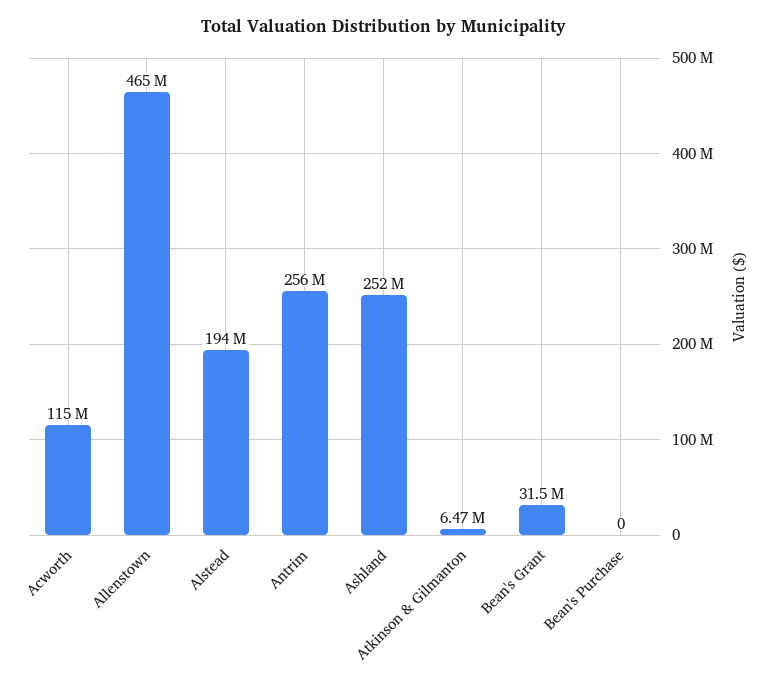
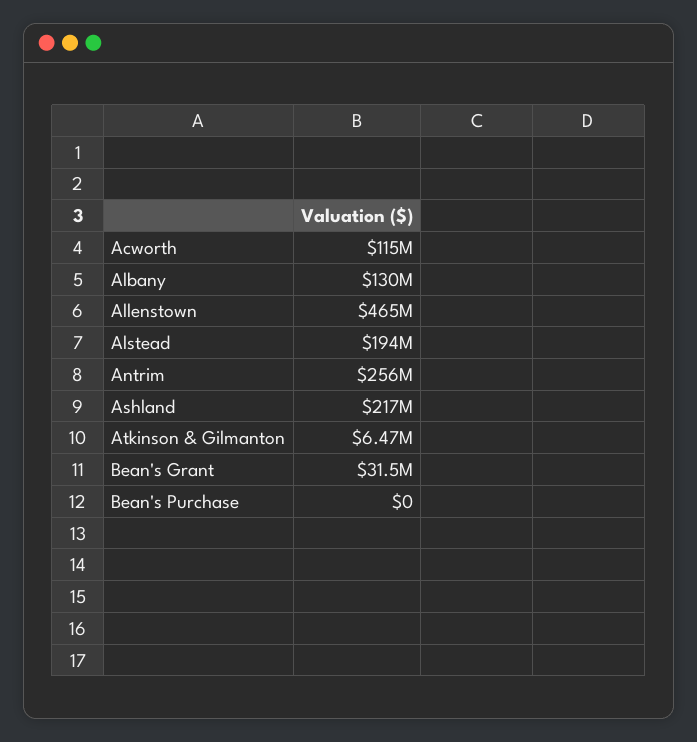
Ashland: 252000000 -> 217000000
Albany: none -> 130000000

